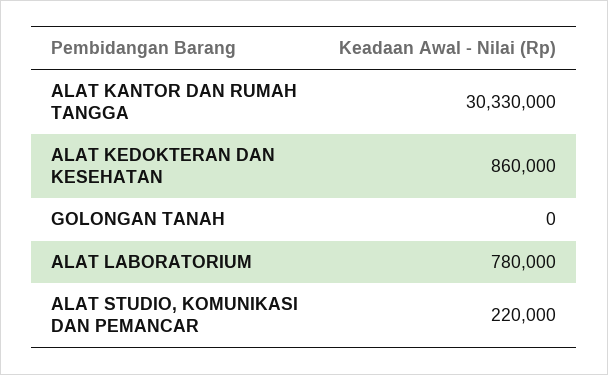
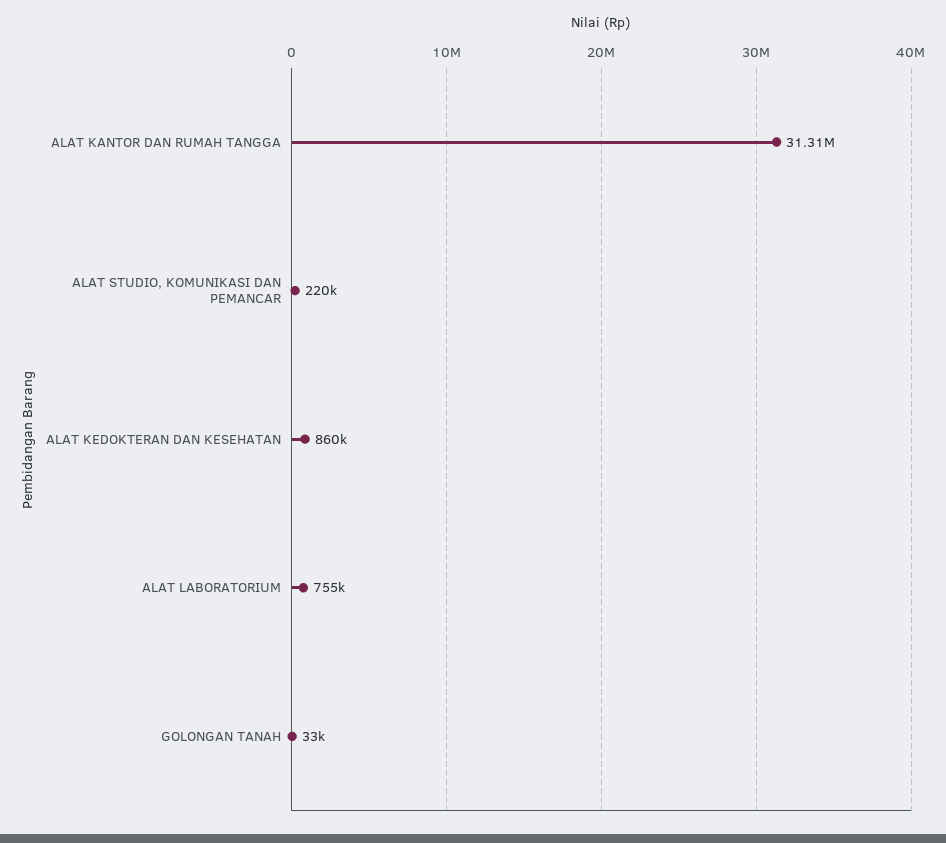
ALAT KANTOR DAN RUMAH TANGGA: 30330000 -> 31310000
GOLONGAN TANAH: 0 -> 33000
ALAT LABORATORIUM: 780000 -> 755000

